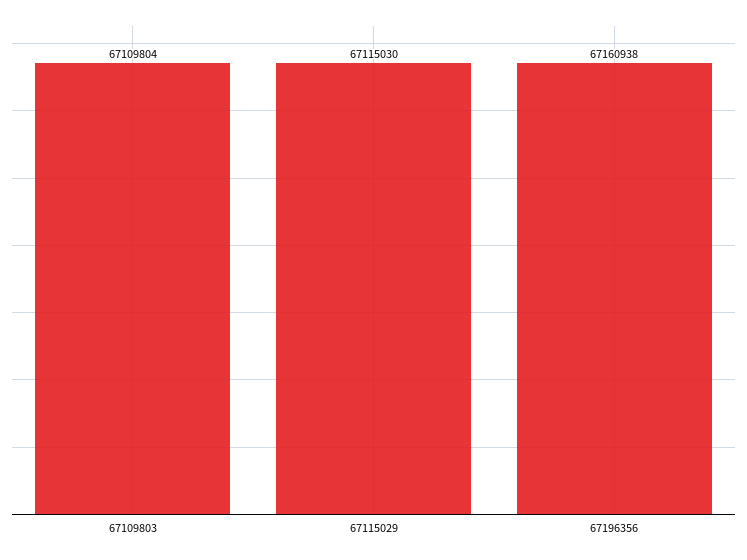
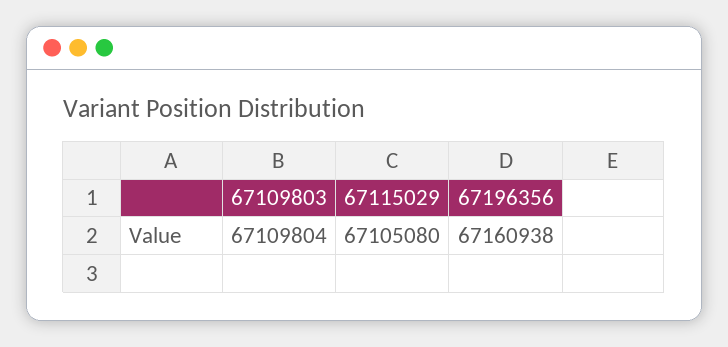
67115029: 67115030 -> 67105080

